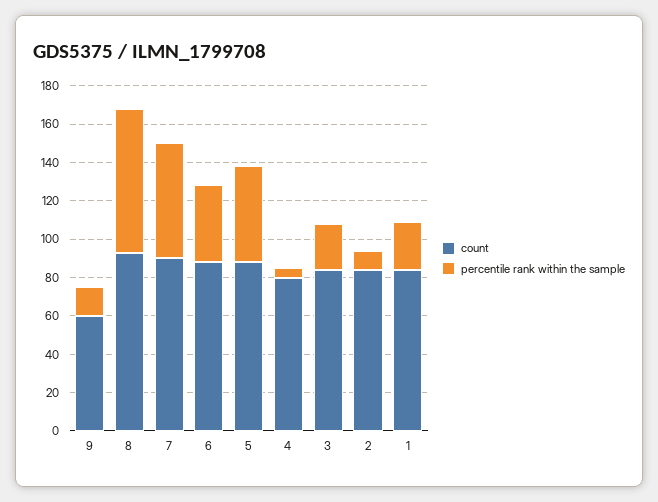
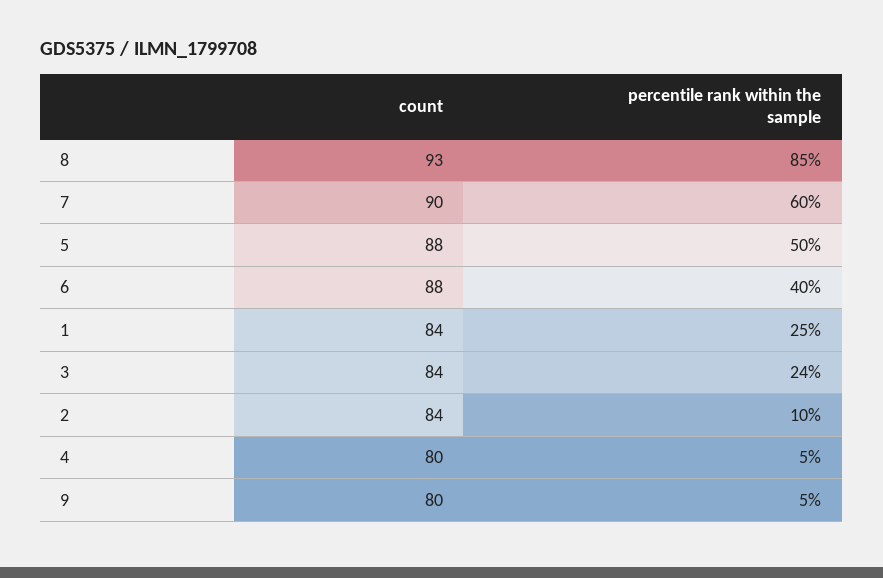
count, 9: 60 -> 80
percentile rank within the sample, 9: 15 -> 5
percentile rank within the sample, 8: 75 -> 85

